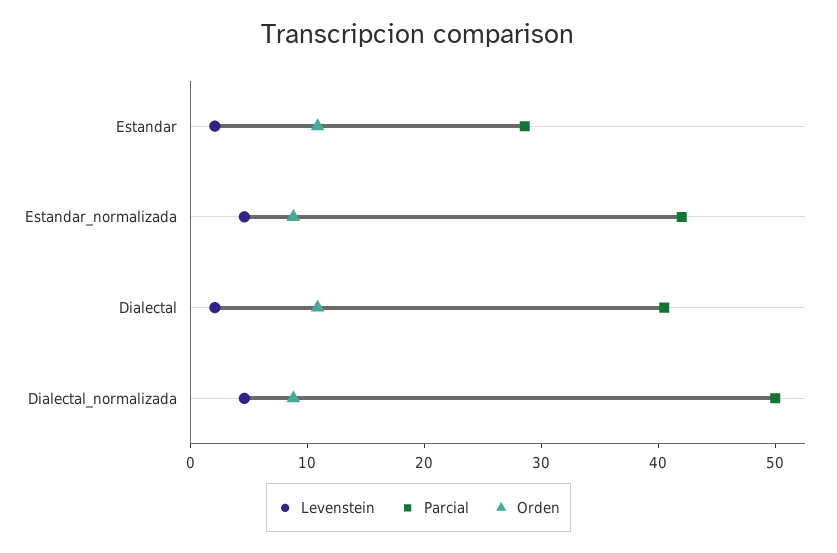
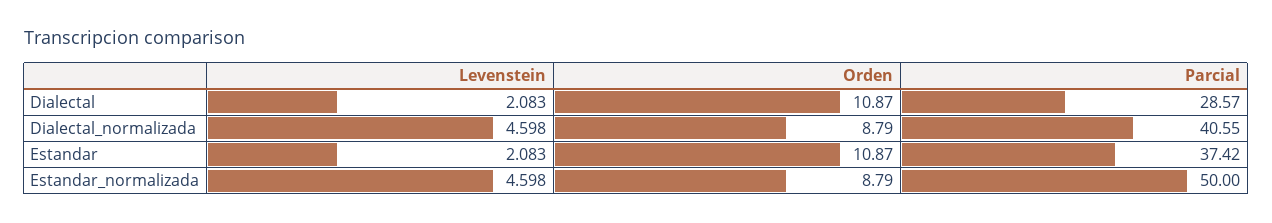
Parcial, Estandar: 28 -> 37.42
Parcial, Estandar_normalizada: 42 -> 50
Parcial, Dialectal: 40 -> 28.57
Parcial, Dialectal_normalizada: 50 -> 40.55

